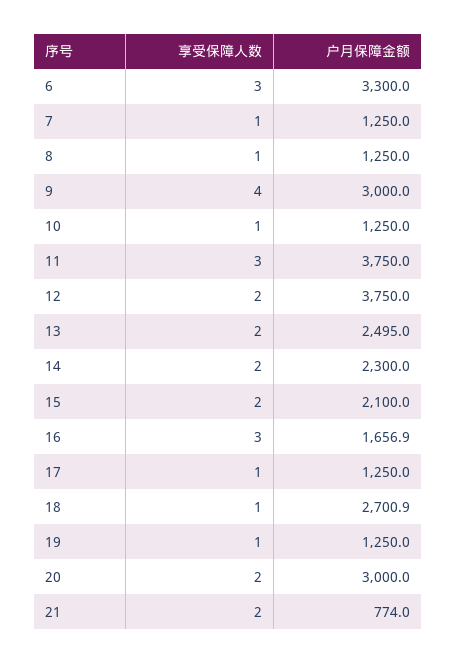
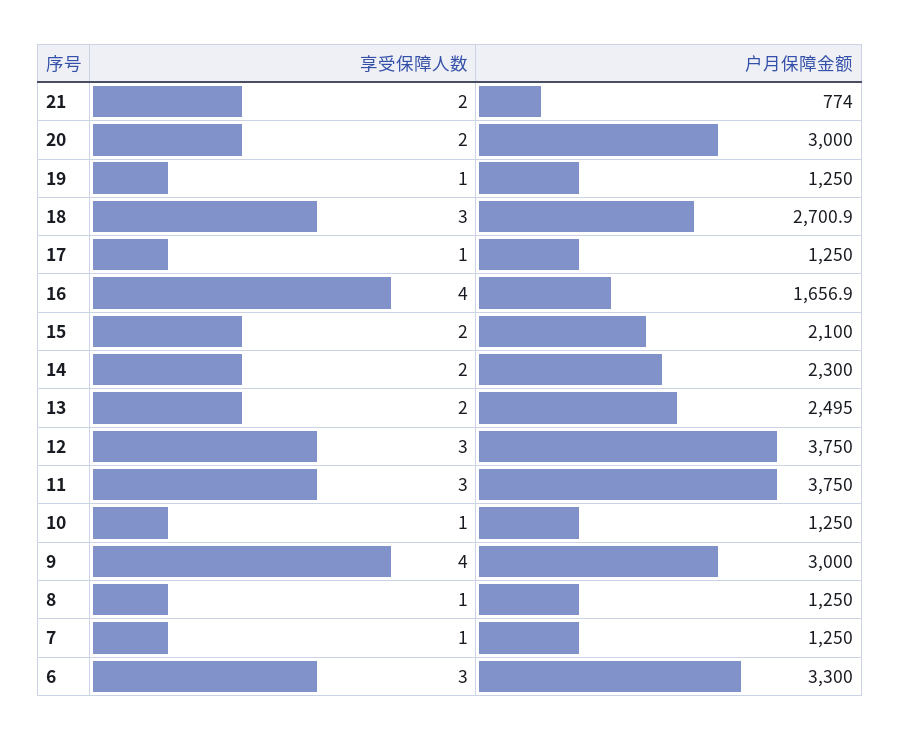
享受保障人数, 12: 2 -> 3
享受保障人数, 16: 3 -> 4
享受保障人数, 18: 1 -> 3

